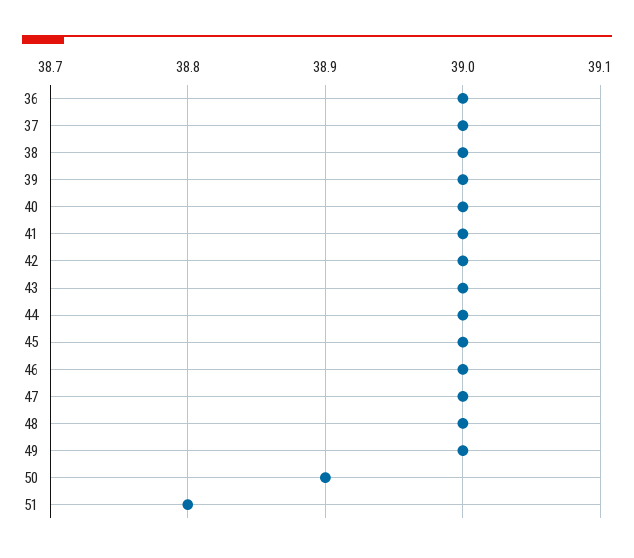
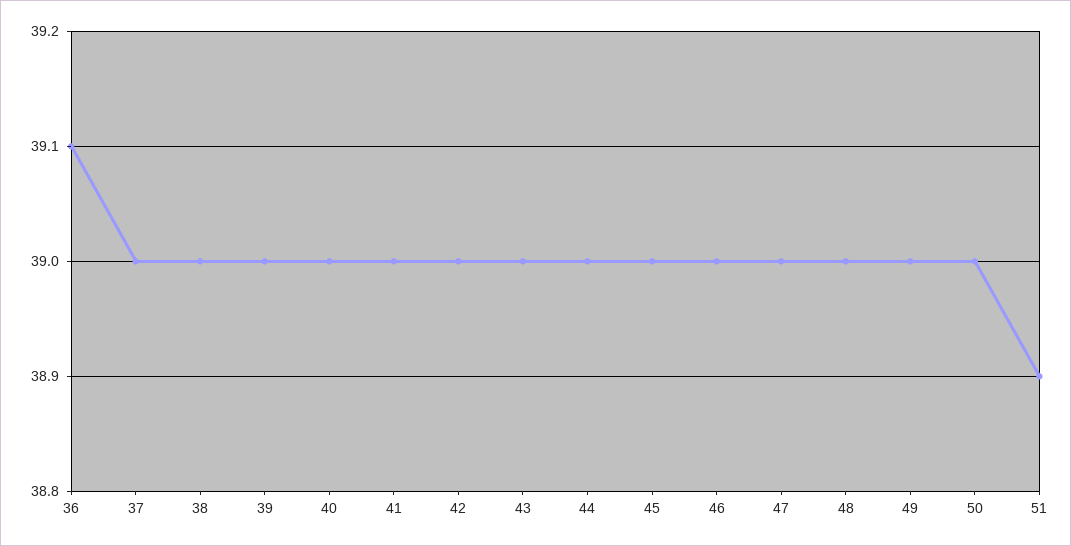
36: 39 -> 39.1
50: 38.9 -> 39
51: 38.8 -> 38.9

